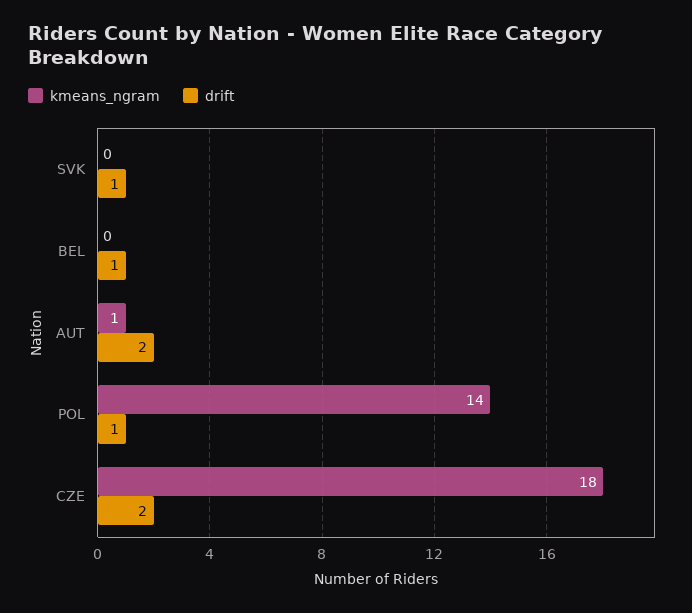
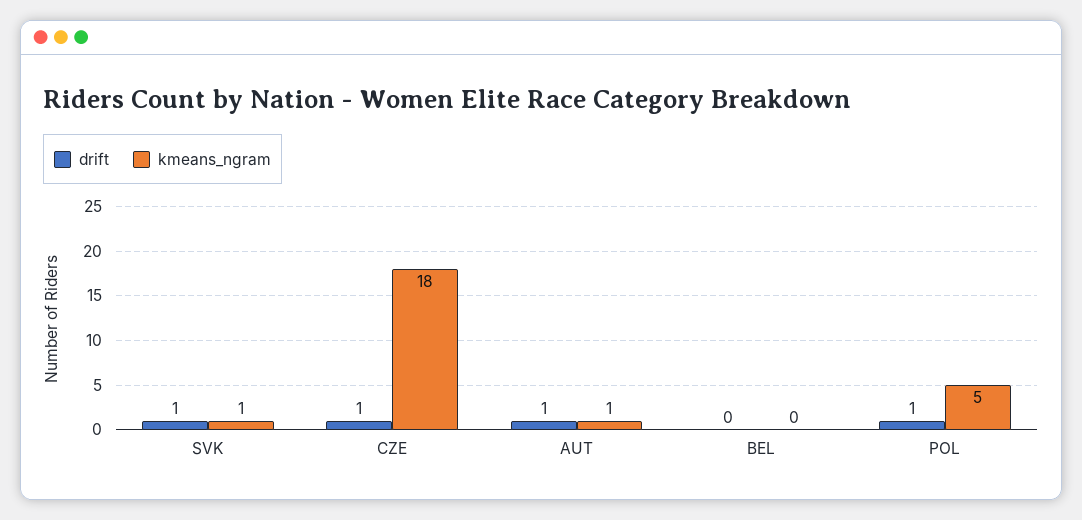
kmeans_ngram, SVK: 0 -> 1
drift, BEL: 1 -> 0
drift, AUT: 2 -> 1
kmeans_ngram, POL: 14 -> 5
drift, CZE: 2 -> 1

